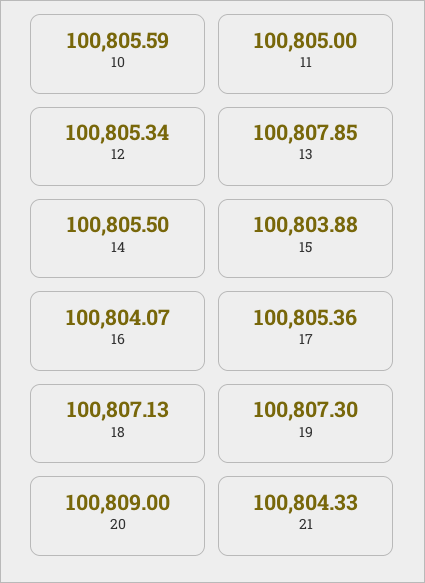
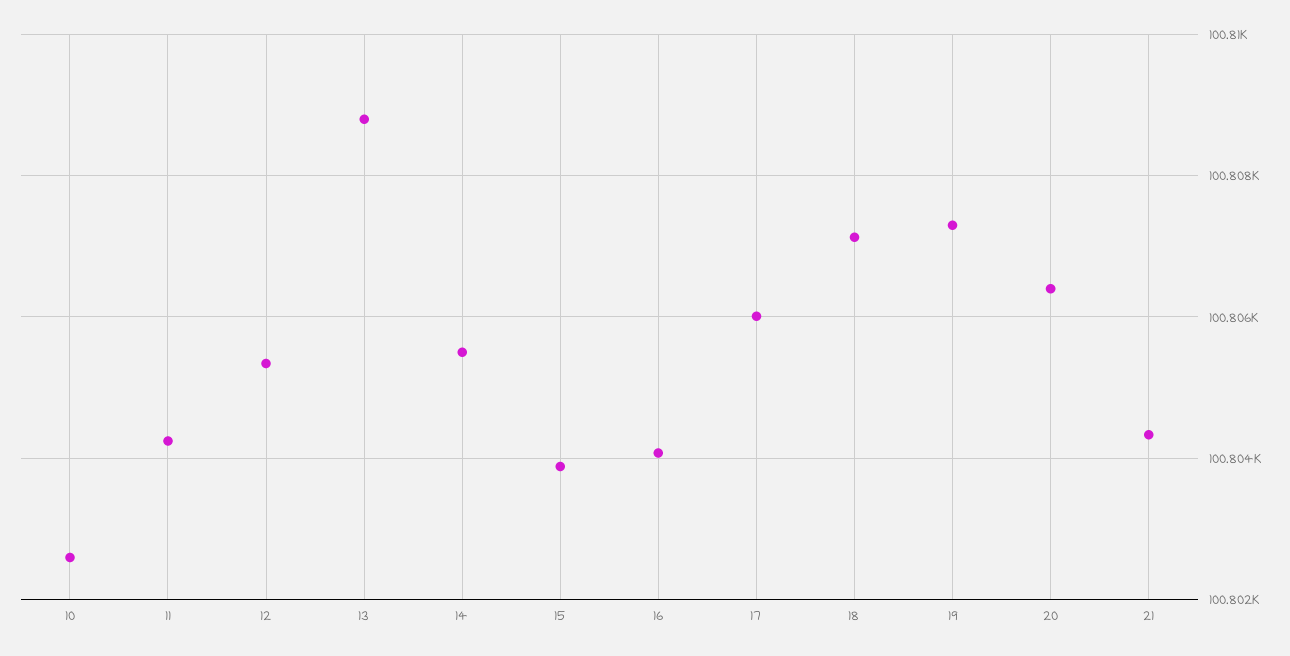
10: 100805.59 -> 100802.6
11: 100805 -> 100804.2
13: 100807.85 -> 100808.8
17: 100805.36 -> 100806
20: 100809 -> 100806.4

